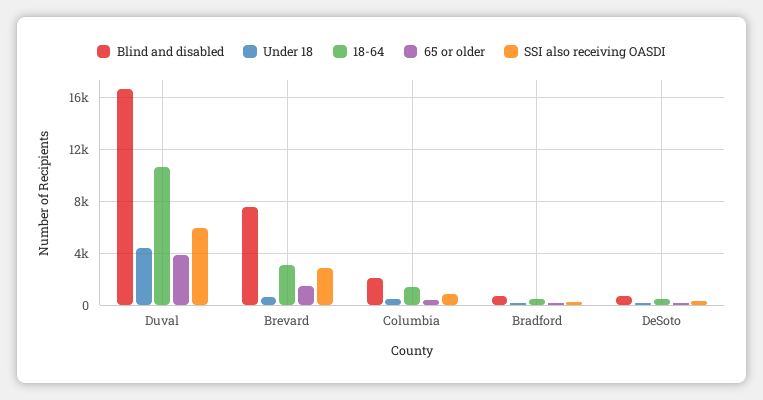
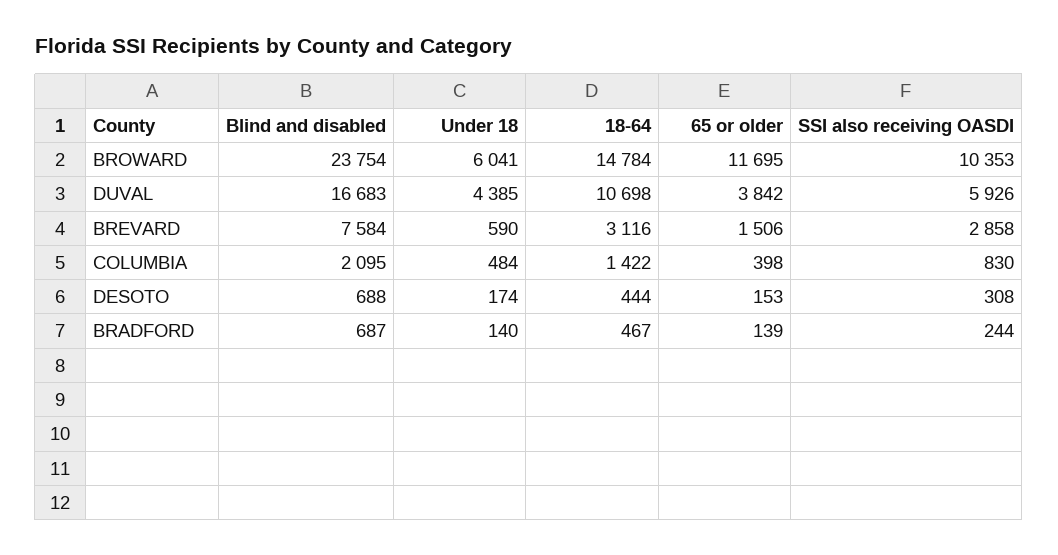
Blind and disabled, BROWARD: none -> 23754
Under 18, BROWARD: none -> 6041
18-64, BROWARD: none -> 14784
65 or older, BROWARD: none -> 11695
SSI also receiving OASDI, BROWARD: none -> 10353

